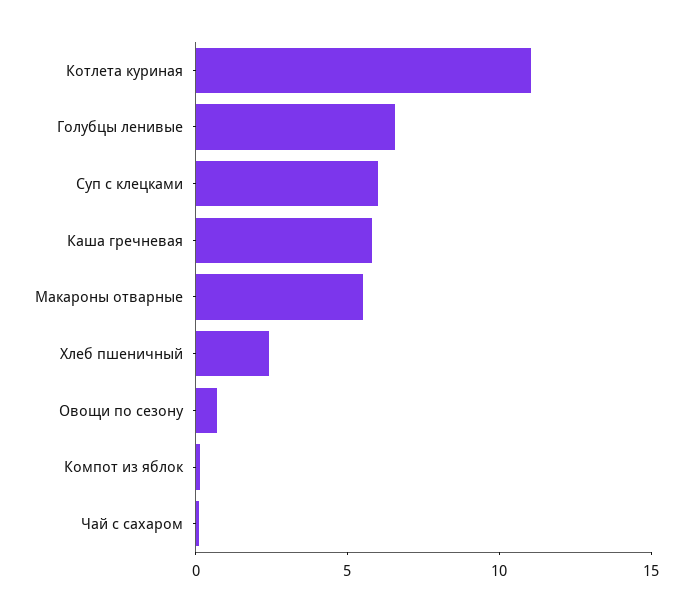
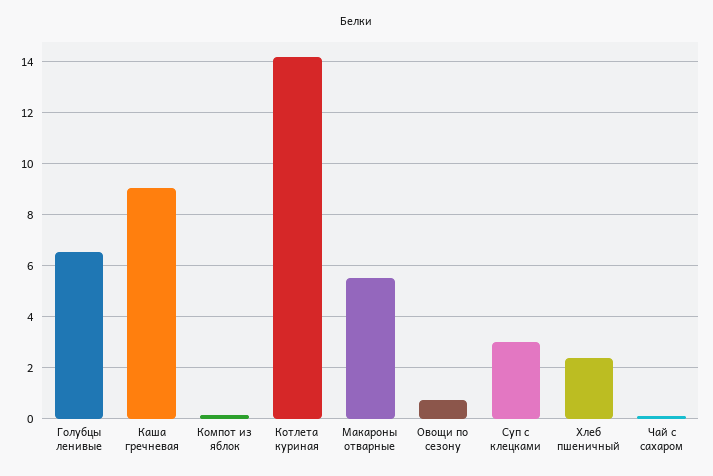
Котлета куриная: 11 -> 14.25
Суп с клецками: 6 -> 3
Каша гречневая: 6 -> 9

